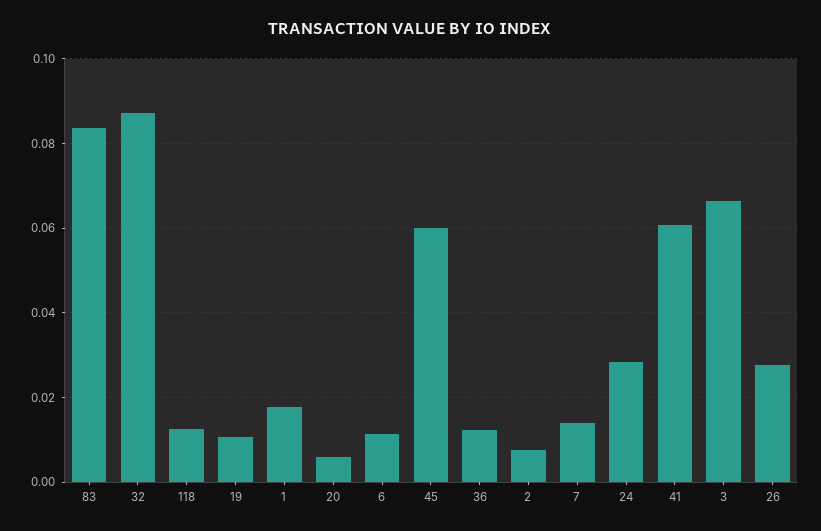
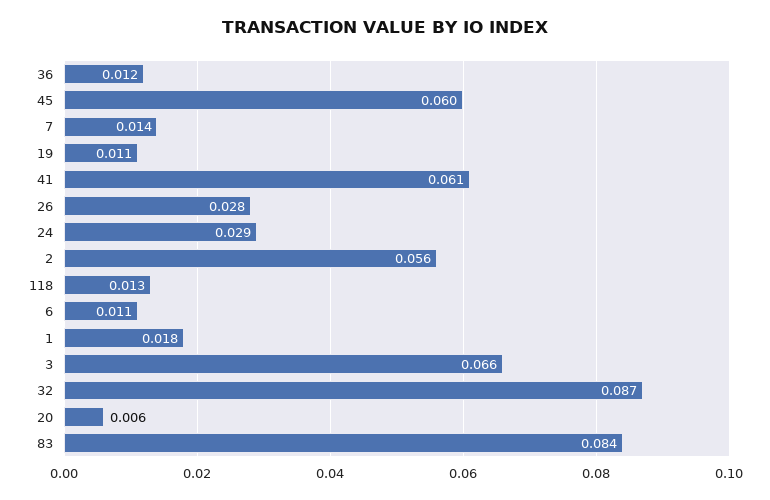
2: 0.008 -> 0.056

